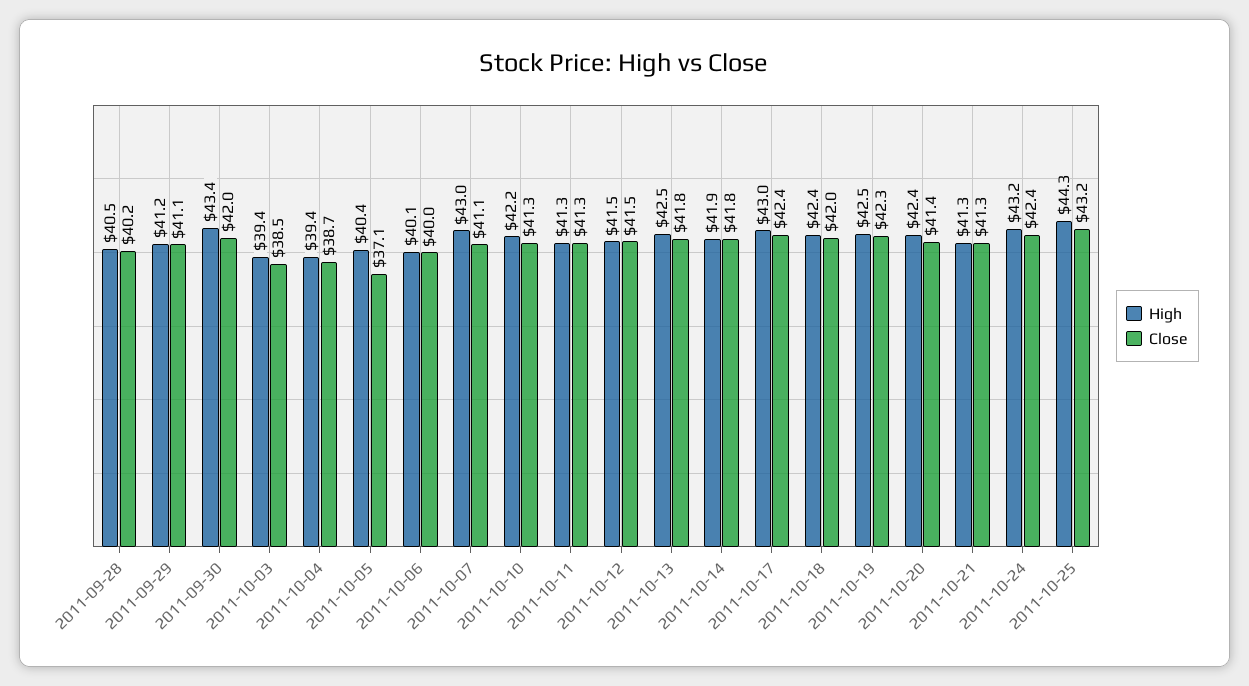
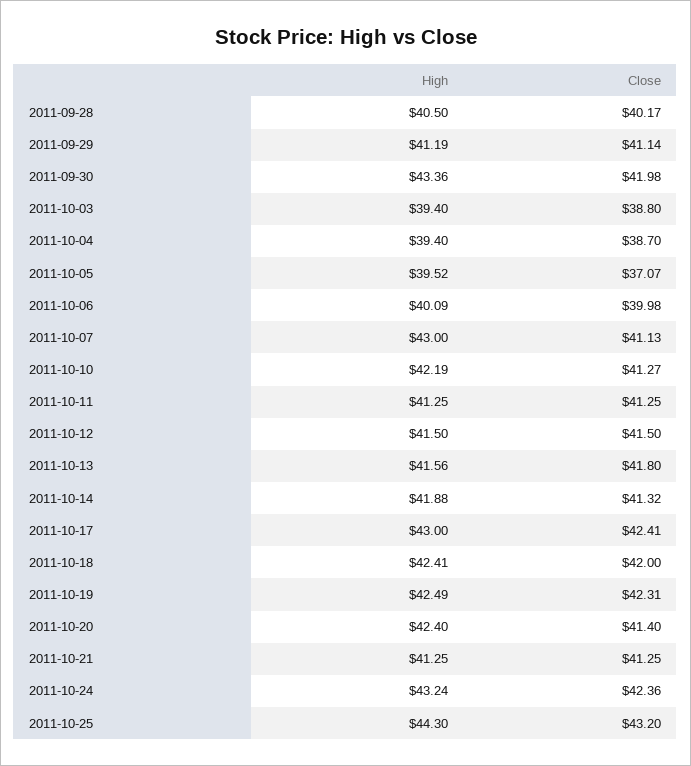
Close, 2011-10-03: 38.5 -> 38.8
High, 2011-10-05: 40.4 -> 39.52
High, 2011-10-13: 42.5 -> 41.56
Close, 2011-10-14: 41.8 -> 41.32

